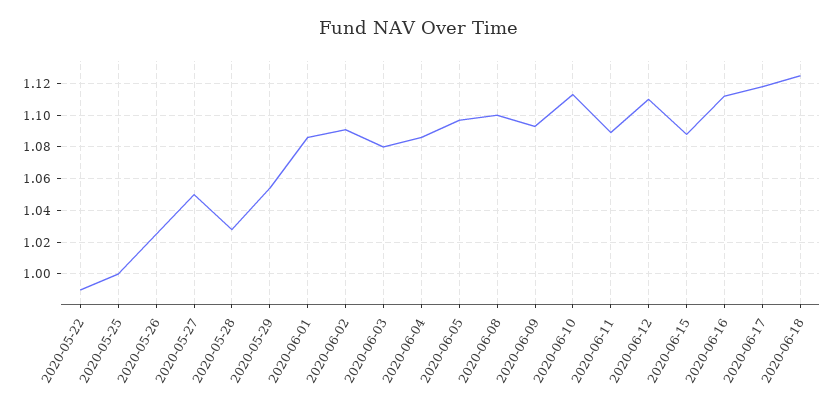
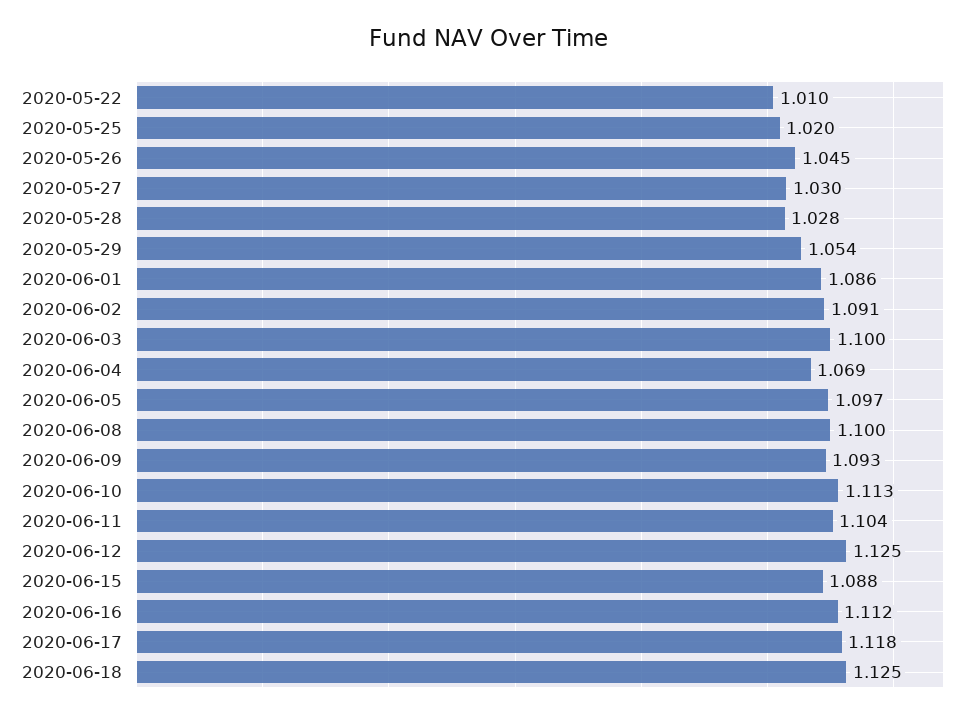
2020-05-22: 0.99 -> 1.01
2020-05-25: 1 -> 1.02
2020-05-26: 1.025 -> 1.045
2020-05-27: 1.05 -> 1.03
2020-06-03: 1.08 -> 1.1
2020-06-04: 1.085 -> 1.069
2020-06-11: 1.09 -> 1.104
2020-06-12: 1.11 -> 1.125

